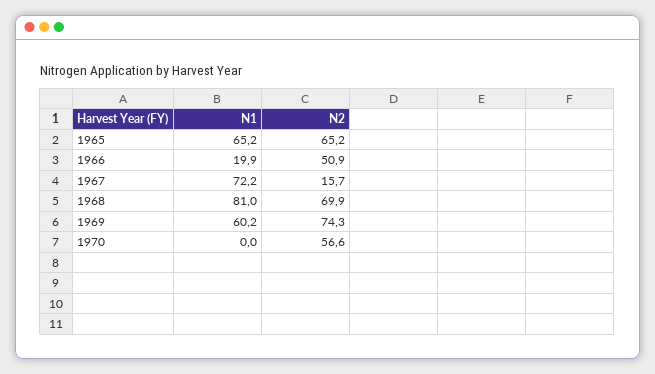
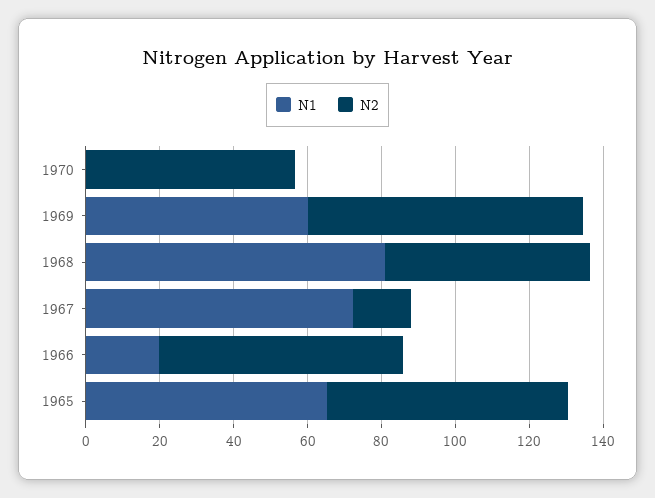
N2, 1966: 50.9 -> 65
N2, 1968: 69.9 -> 55

